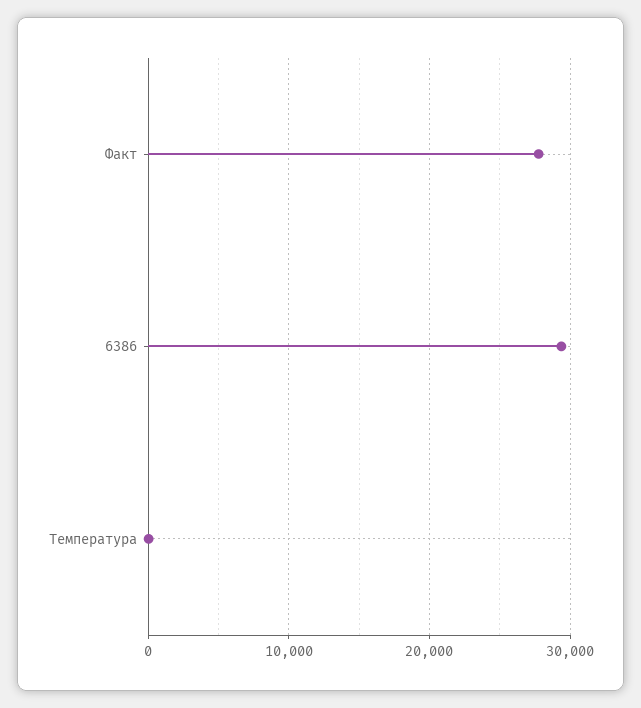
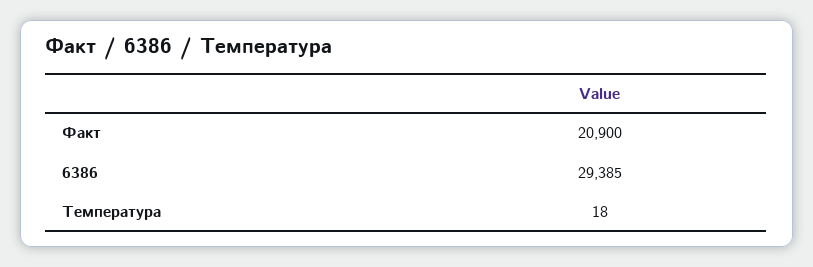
Факт: 28000 -> 20900

